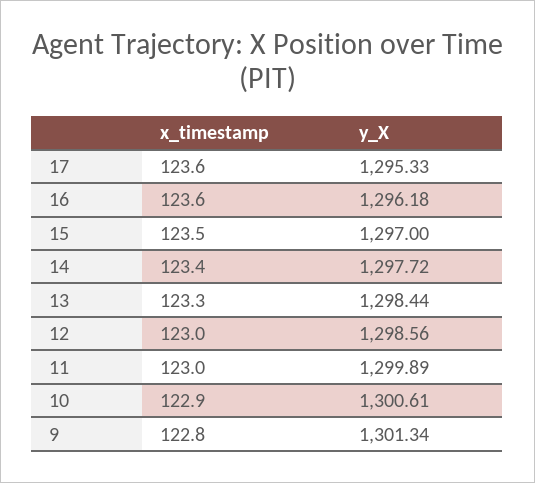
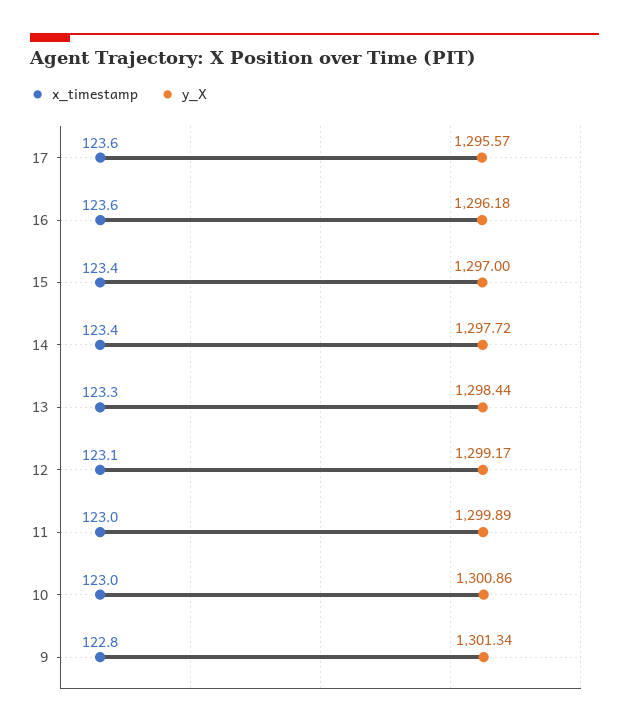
y_X, 17: 1295.33 -> 1295.57
x_timestamp, 15: 123.5 -> 123.4
x_timestamp, 12: 123 -> 123.1
y_X, 12: 1298.56 -> 1299.17
x_timestamp, 10: 122.9 -> 123
y_X, 10: 1300.61 -> 1300.86

